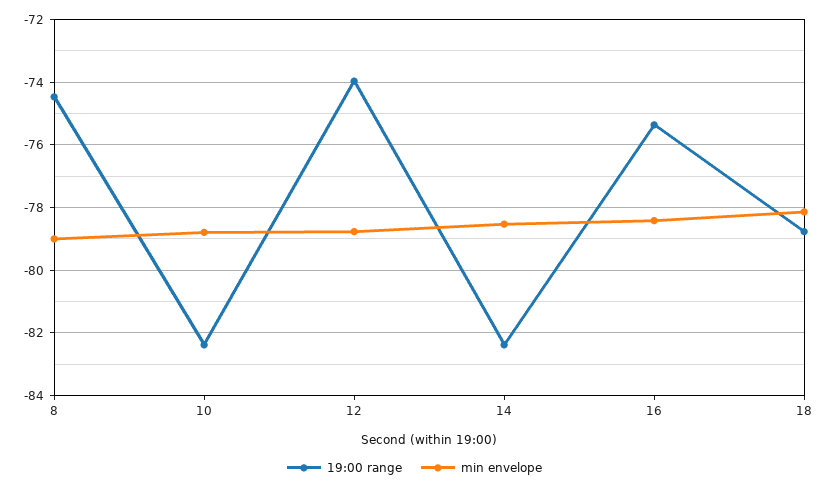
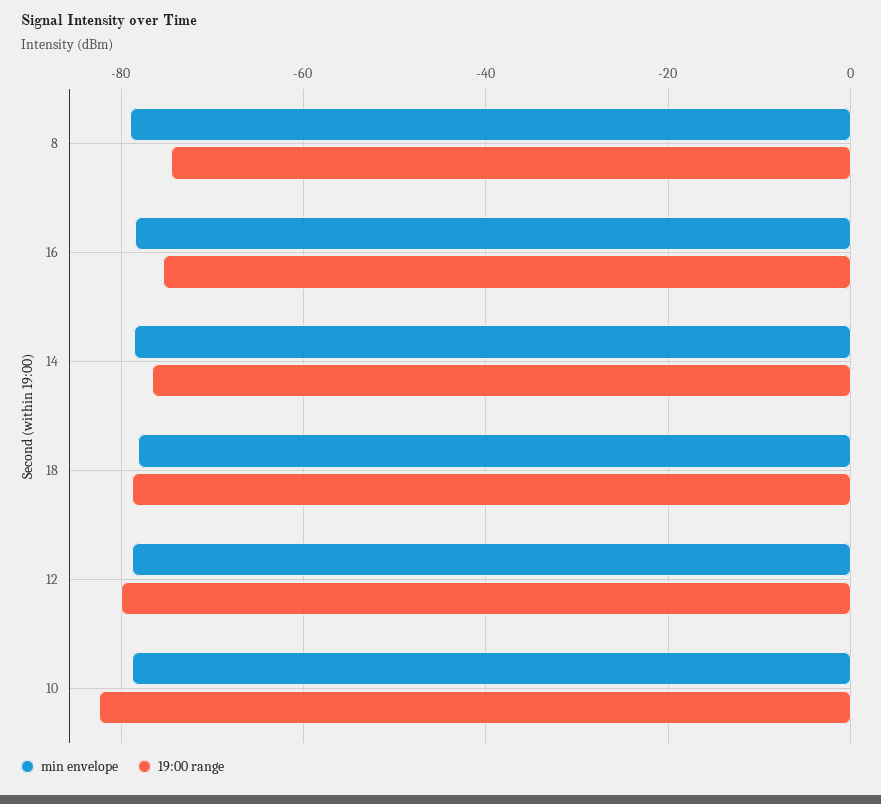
19:00 range, 12: -74 -> -80
19:00 range, 14: -82.4 -> -76

